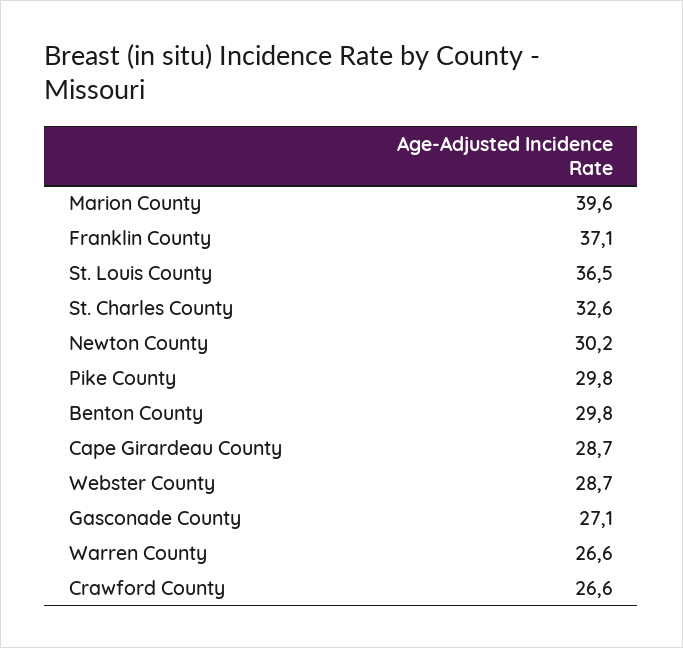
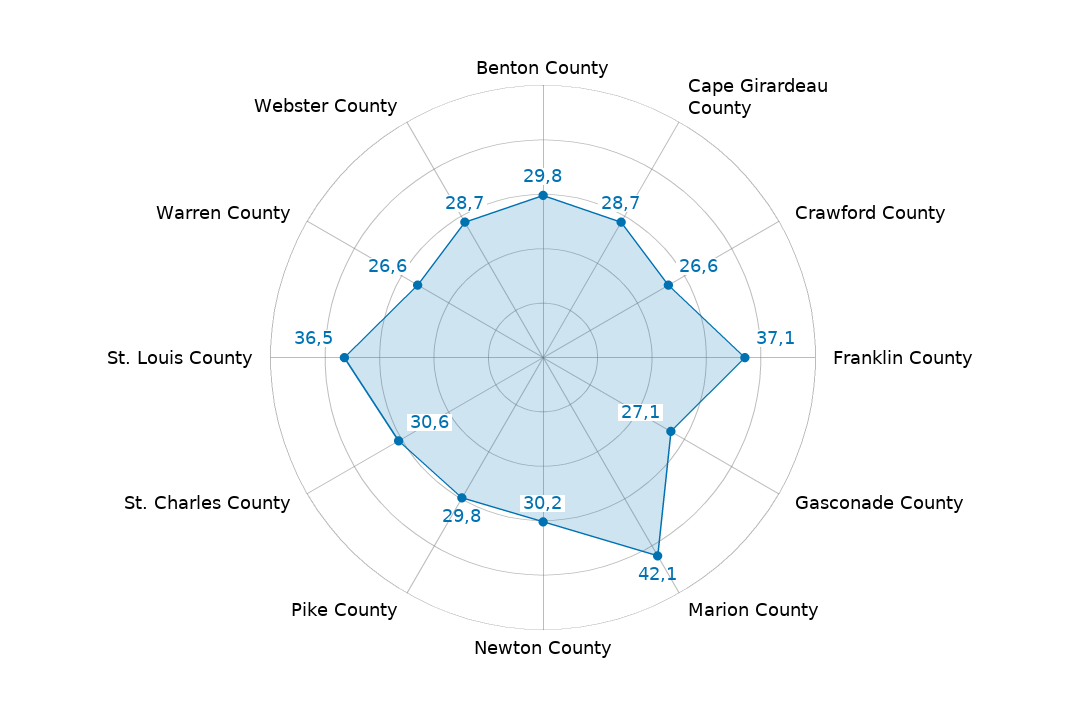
Marion County: 39.6 -> 42.1
St. Charles County: 32.6 -> 30.6

